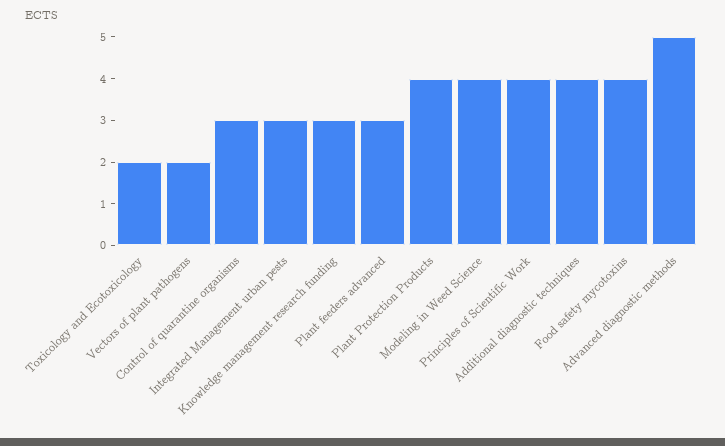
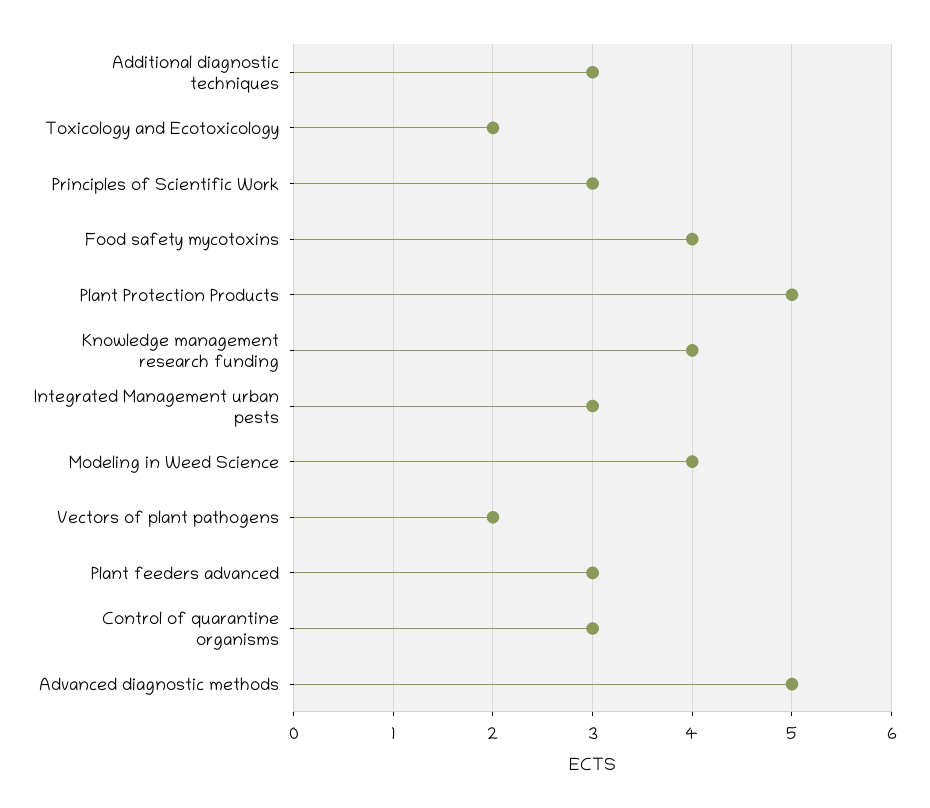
Knowledge management research funding: 3 -> 4
Plant Protection Products: 4 -> 5
Principles of Scientific Work: 4 -> 3
Additional diagnostic techniques: 4 -> 3

